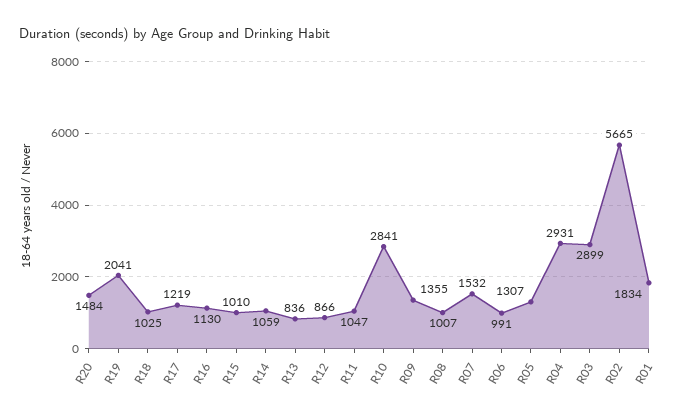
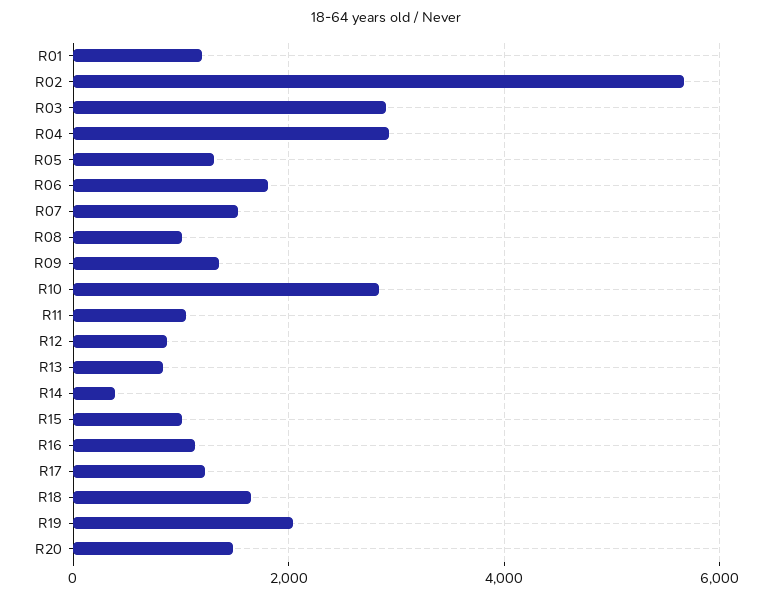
R18: 1025 -> 1600
R14: 1059 -> 400
R06: 991 -> 1800
R01: 1834 -> 1200

